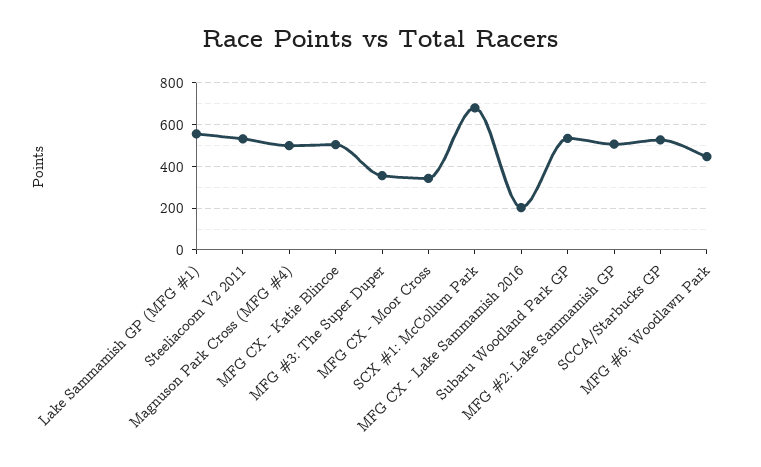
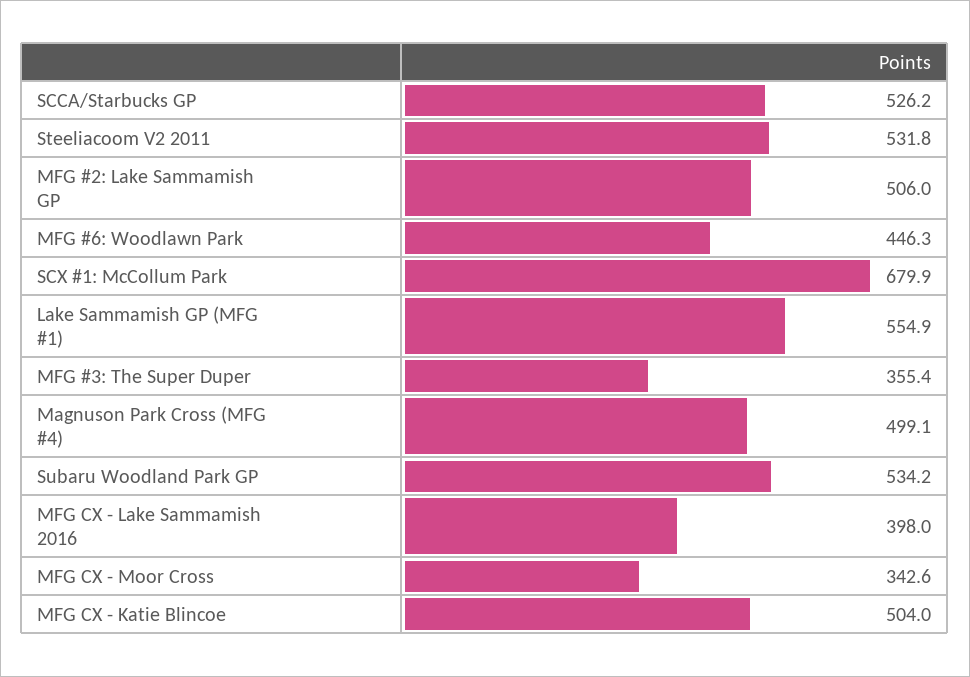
MFG CX - Lake Sammamish 2016: 200 -> 398

